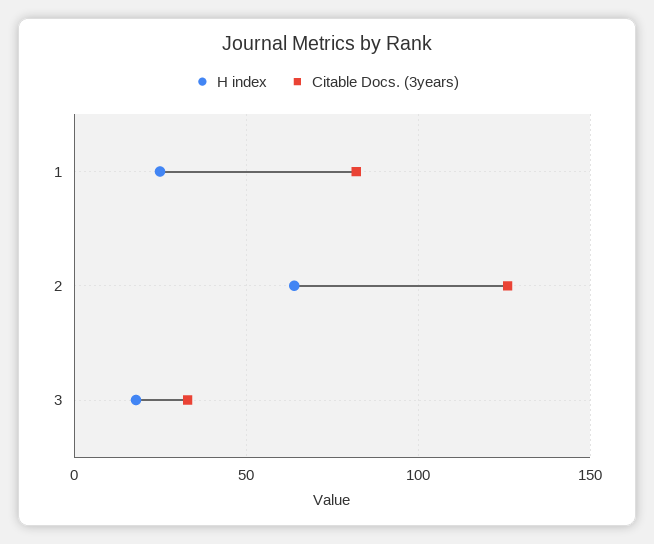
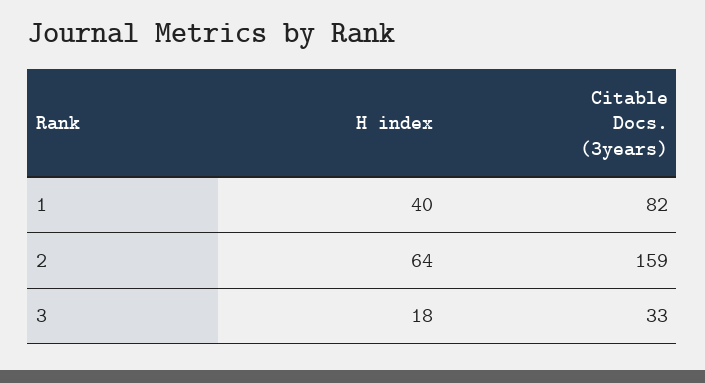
H index, 1: 25 -> 40
Citable Docs. (3years), 2: 125 -> 159

